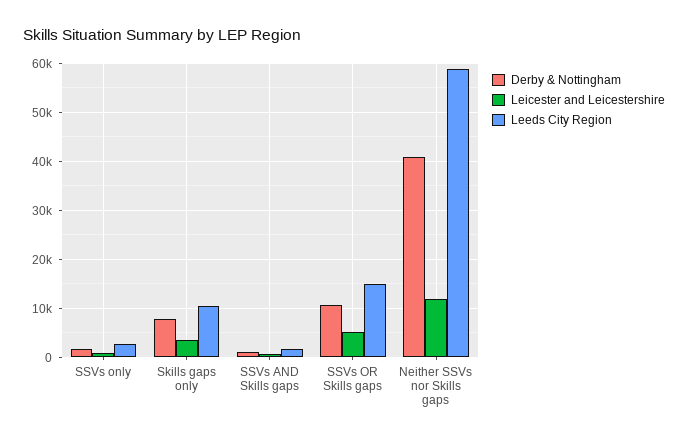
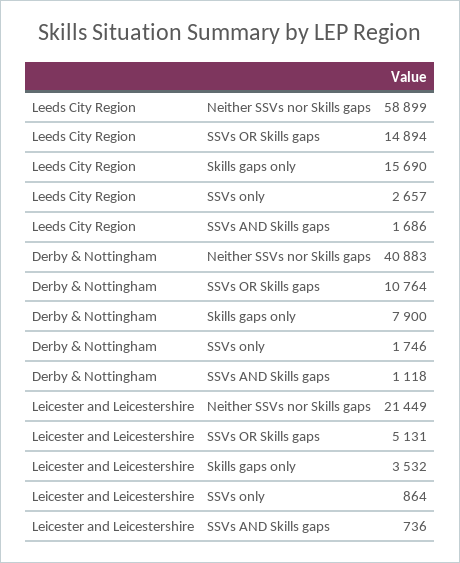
Leeds City Region, Skills gaps only: 10000 -> 15690
Leicester and Leicestershire, Neither SSVs nor Skills gaps: 12000 -> 21449

